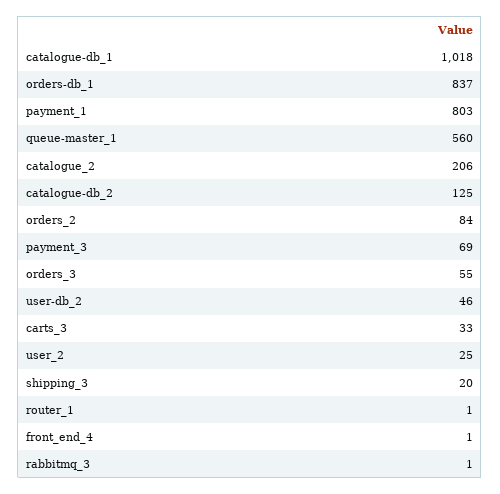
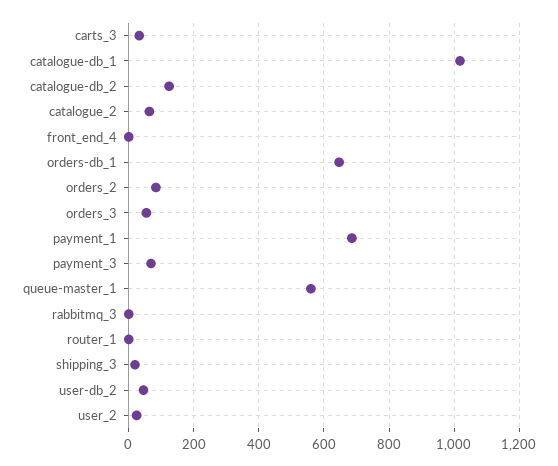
orders-db_1: 837 -> 640
payment_1: 803 -> 680
catalogue_2: 206 -> 60

